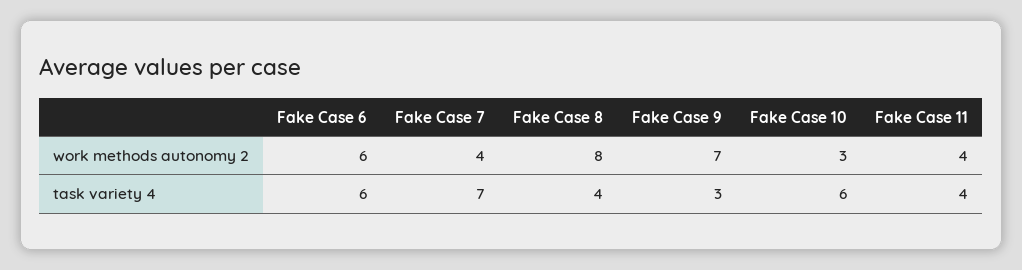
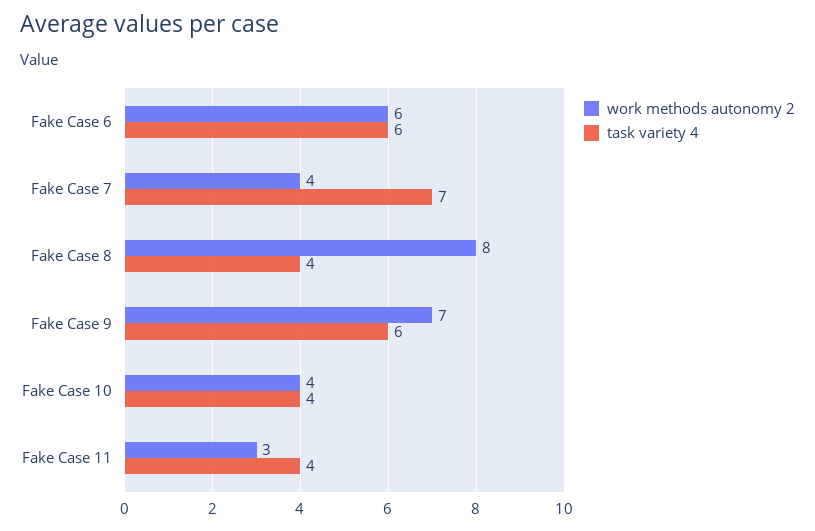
work methods autonomy 2, Fake Case 10: 3 -> 4
work methods autonomy 2, Fake Case 11: 4 -> 3
task variety 4, Fake Case 9: 3 -> 6
task variety 4, Fake Case 10: 6 -> 4

